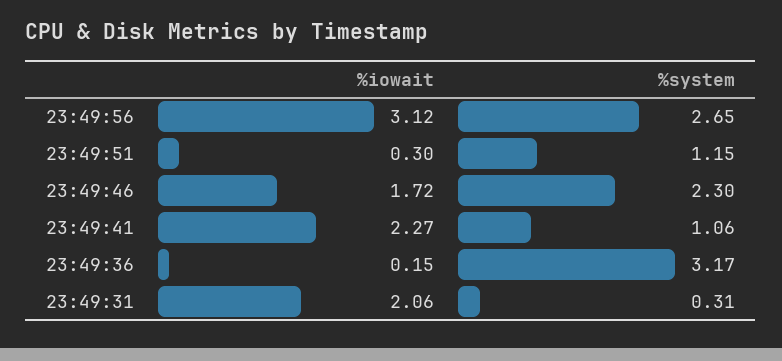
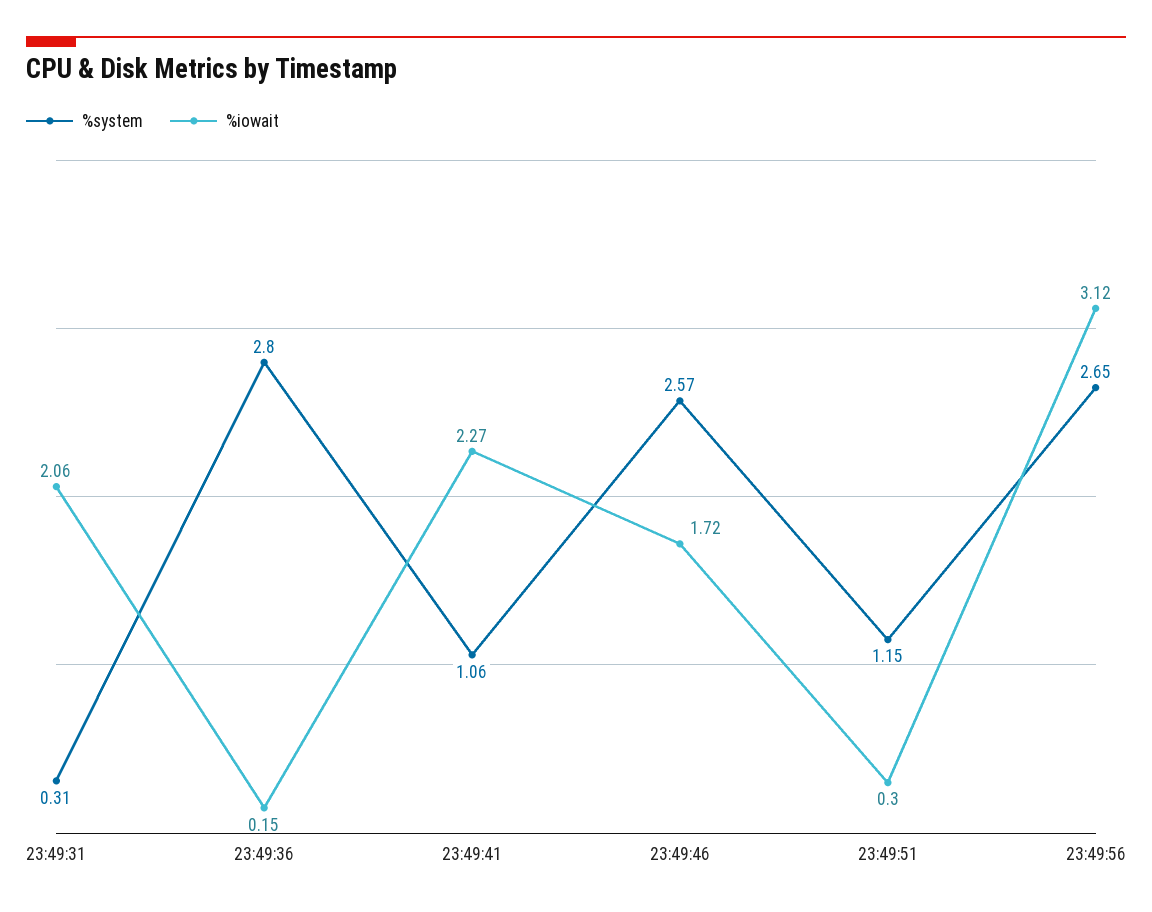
%system, 23:49:46: 2.3 -> 2.57
%system, 23:49:36: 3.17 -> 2.8

